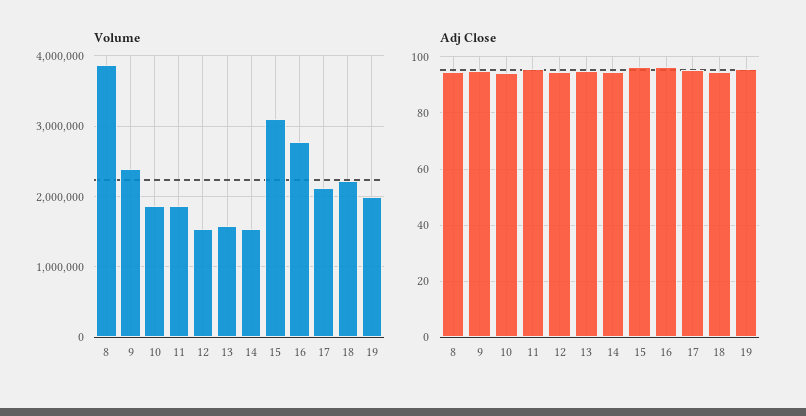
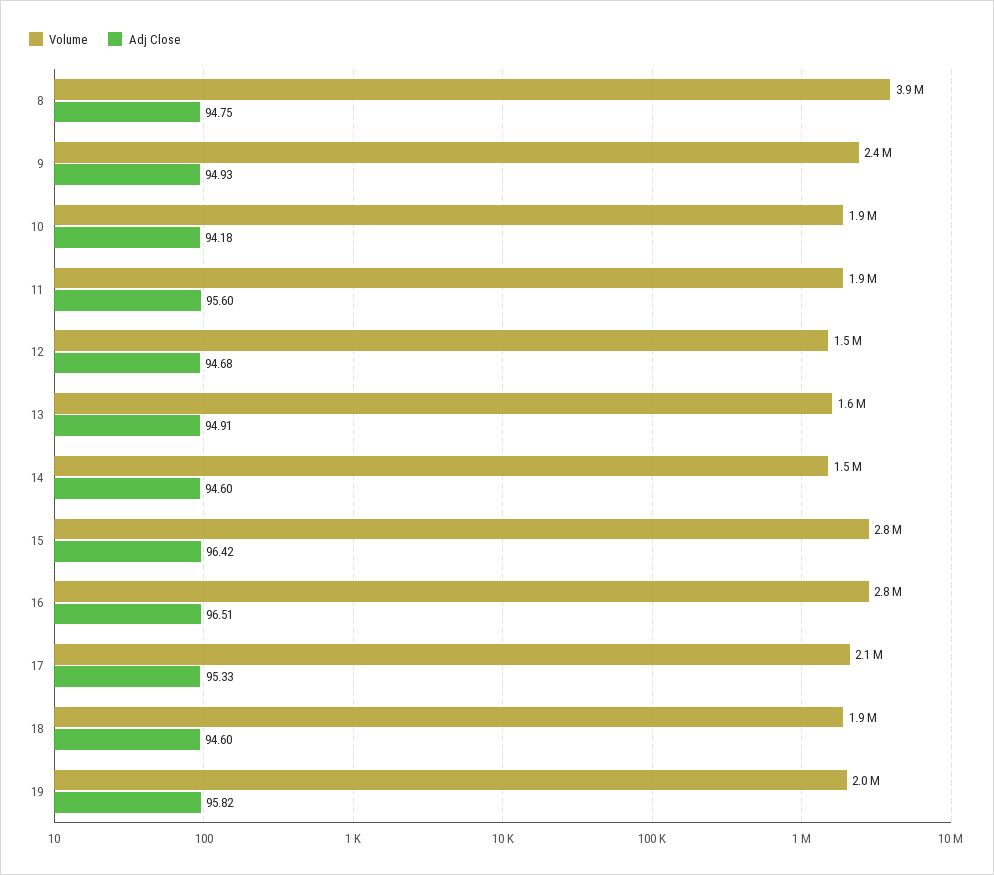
Volume, 15: 3100000 -> 2800000
Volume, 18: 2200000 -> 1900000

